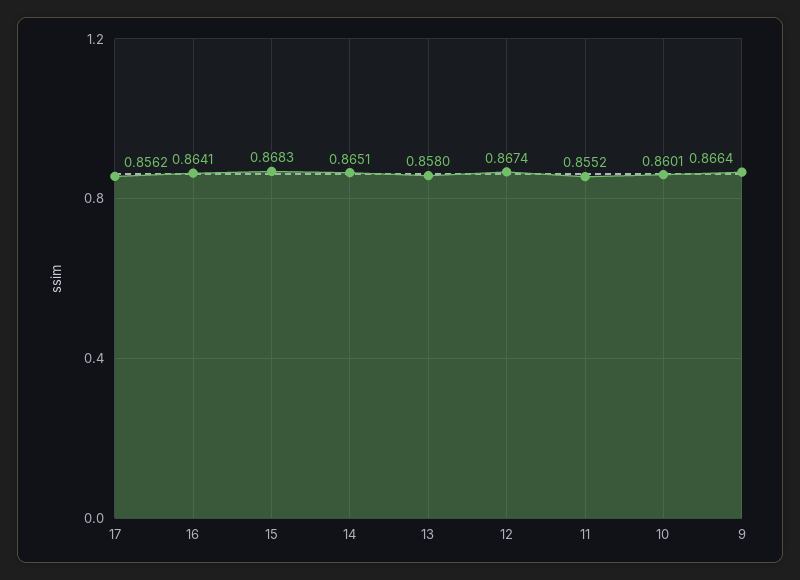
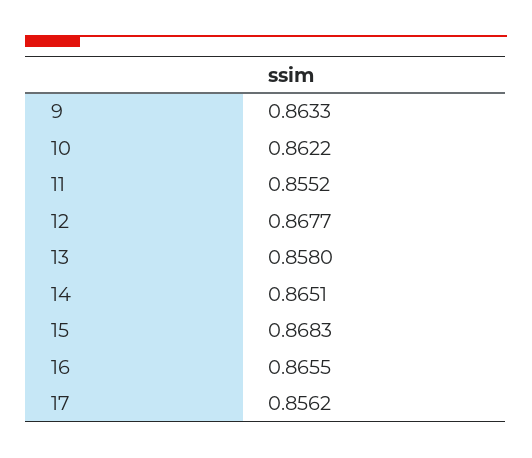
16: 0.8641 -> 0.8655
12: 0.8674 -> 0.8677
10: 0.8601 -> 0.8622
9: 0.8664 -> 0.8633

